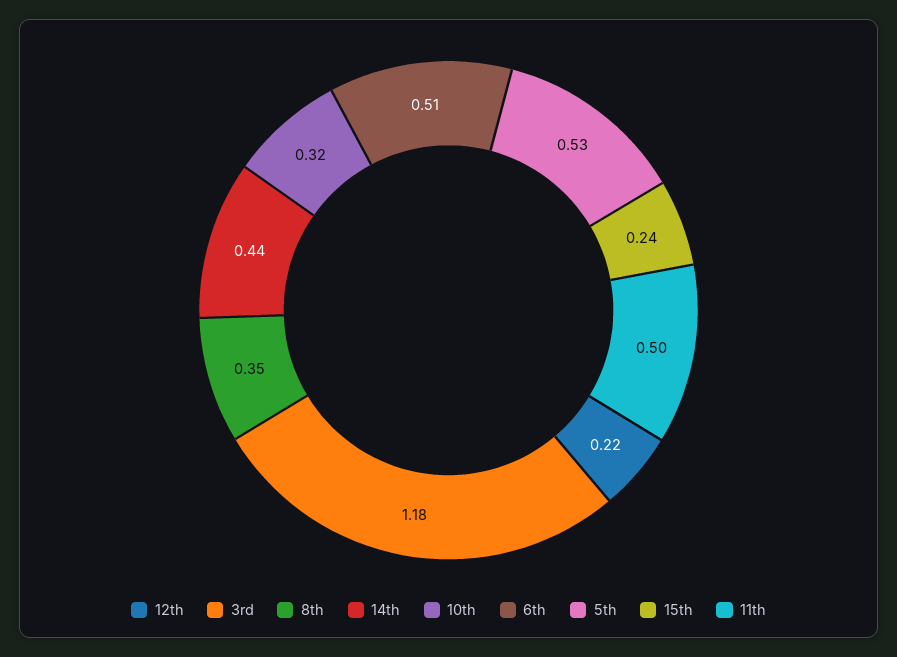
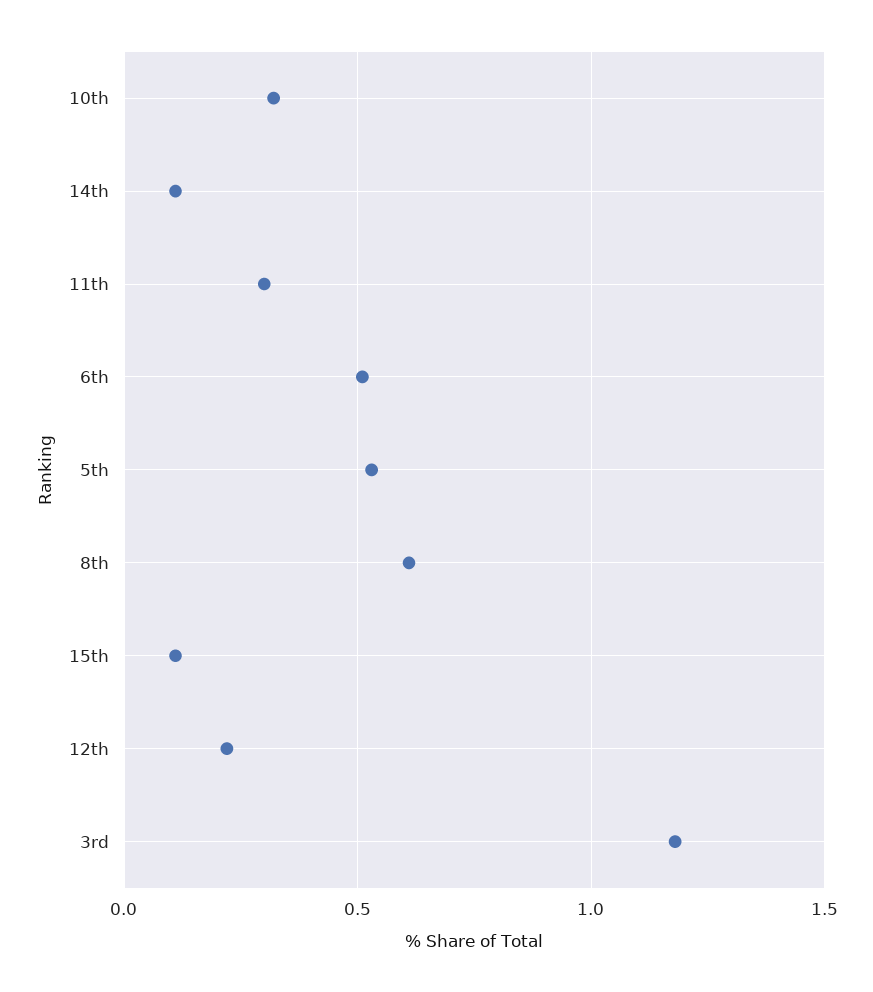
8th: 0.35 -> 0.6
14th: 0.44 -> 0.1
15th: 0.24 -> 0.1
11th: 0.5 -> 0.3

